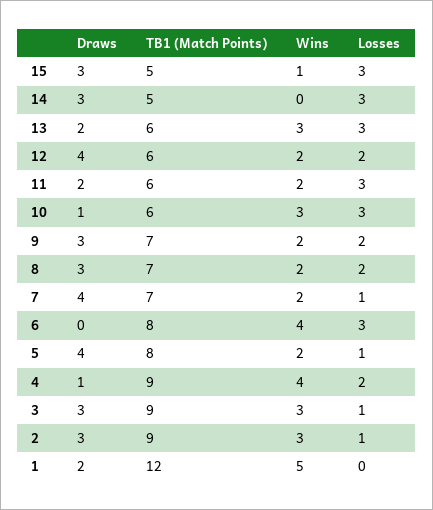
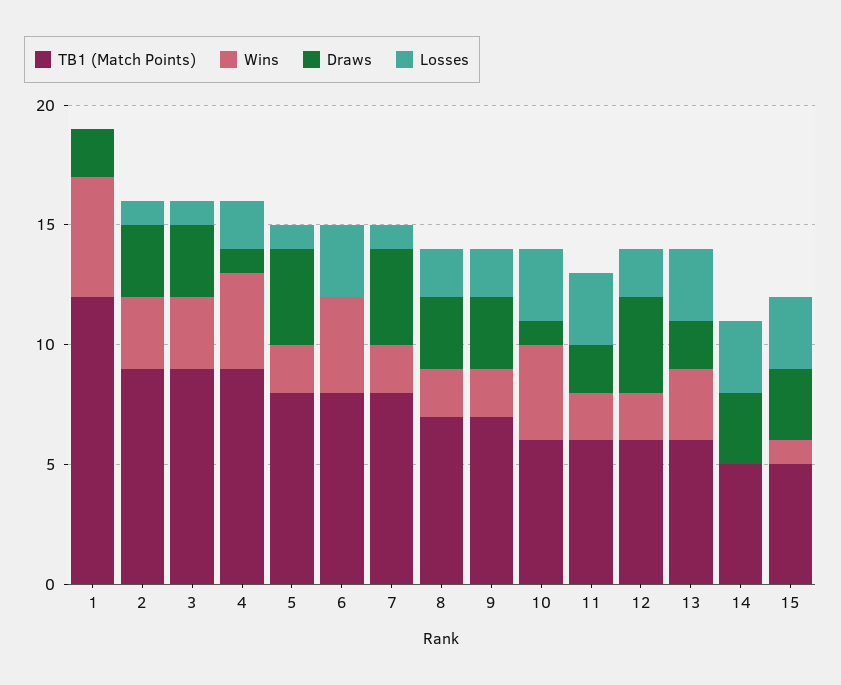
Wins, 10: 3 -> 4
TB1 (Match Points), 7: 7 -> 8

